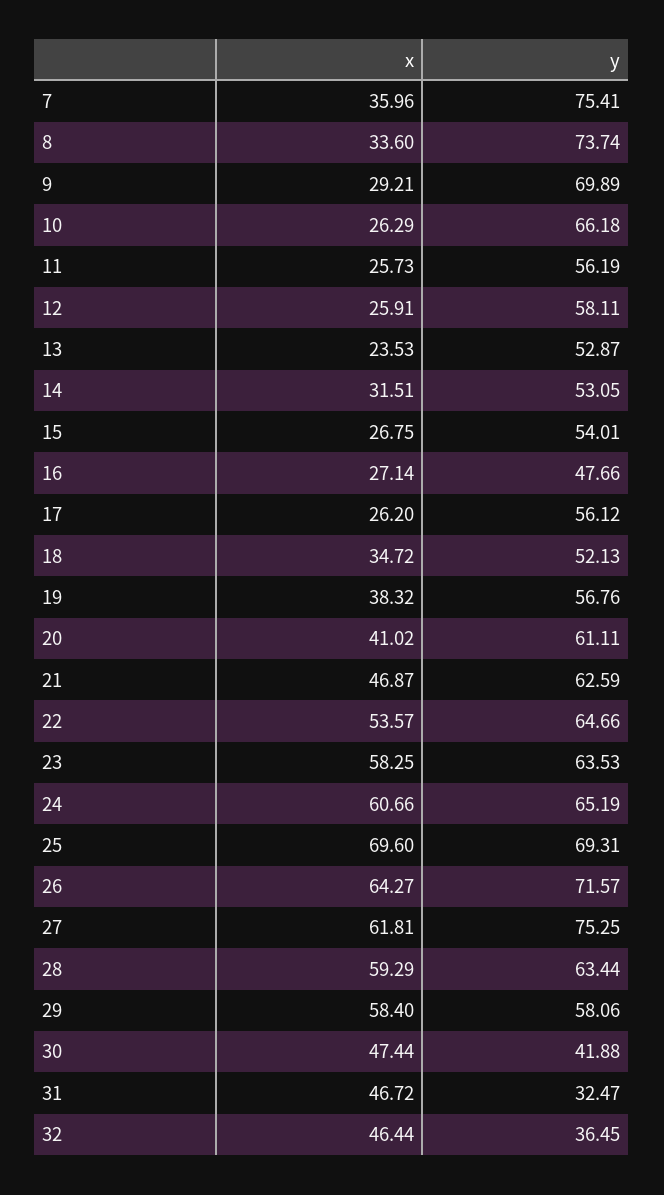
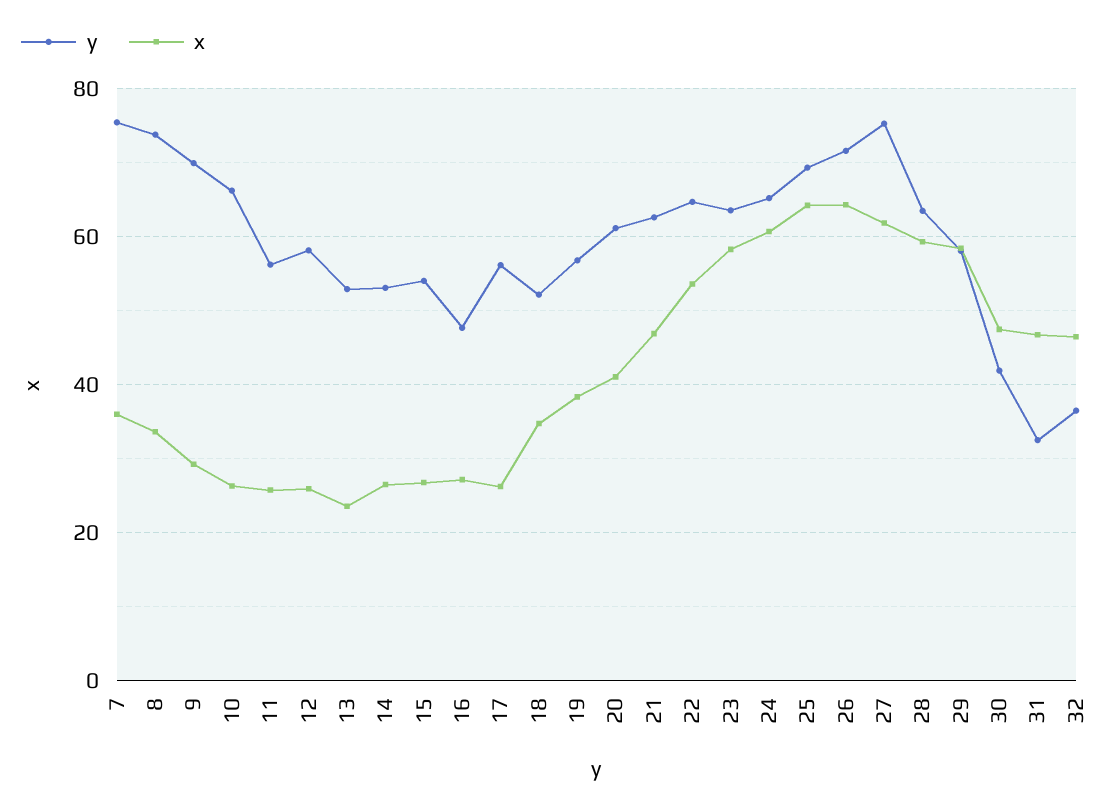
x, 14: 31.51 -> 26
x, 25: 69.6 -> 64

